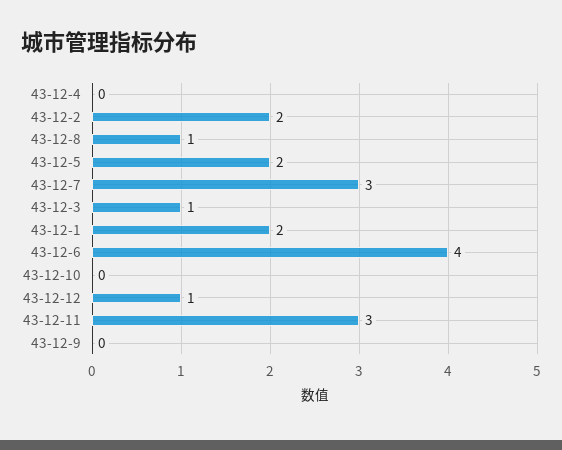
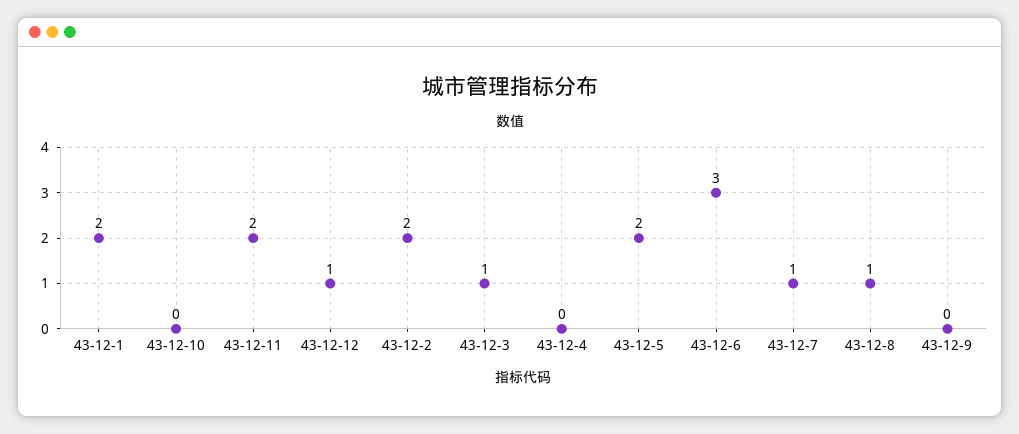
43-12-7: 3 -> 1
43-12-6: 4 -> 3
43-12-11: 3 -> 2

